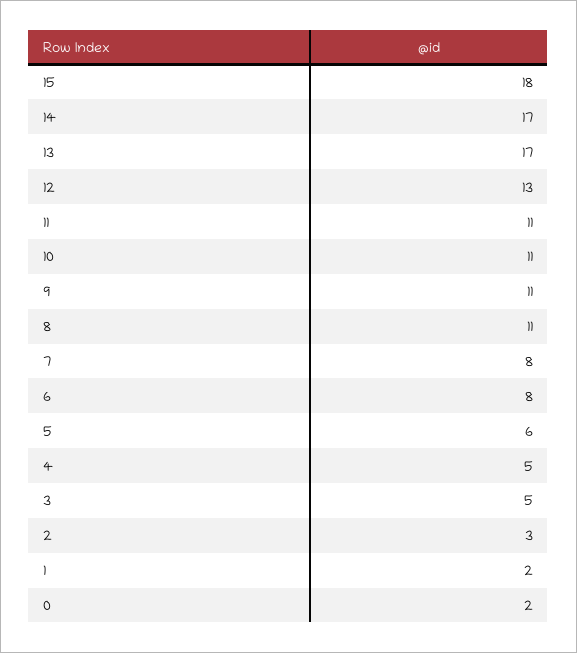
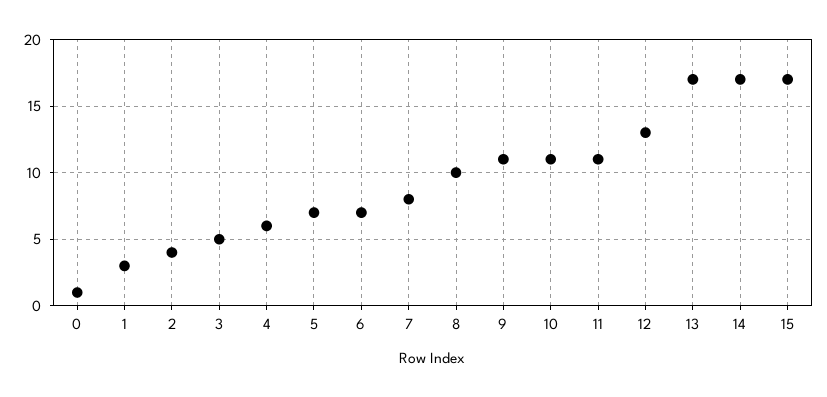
15: 18 -> 17
8: 11 -> 10
6: 8 -> 7
5: 6 -> 7
4: 5 -> 6
2: 3 -> 4
1: 2 -> 3
0: 2 -> 1

